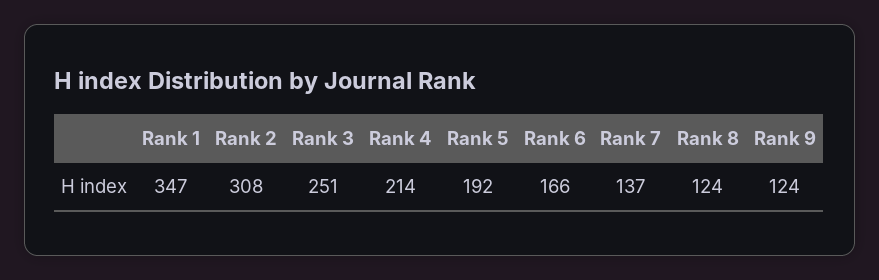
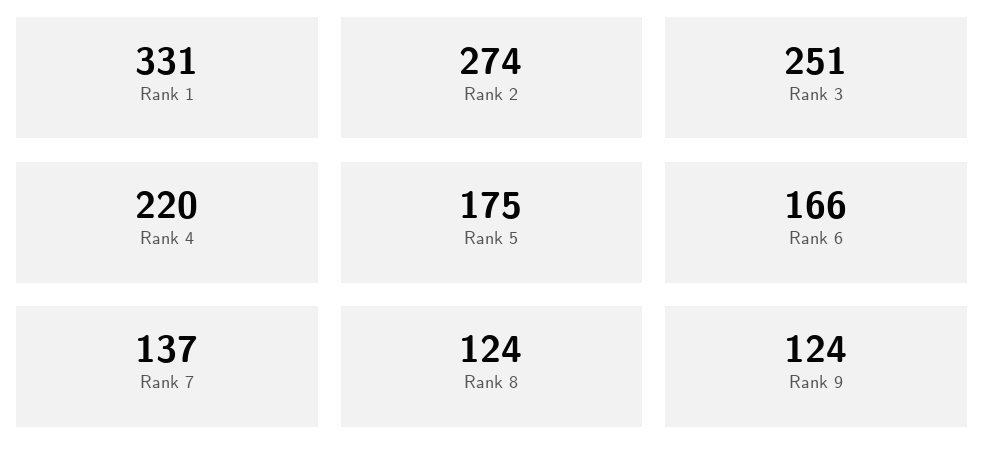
Rank 1: 347 -> 331
Rank 2: 308 -> 274
Rank 4: 214 -> 220
Rank 5: 192 -> 175

